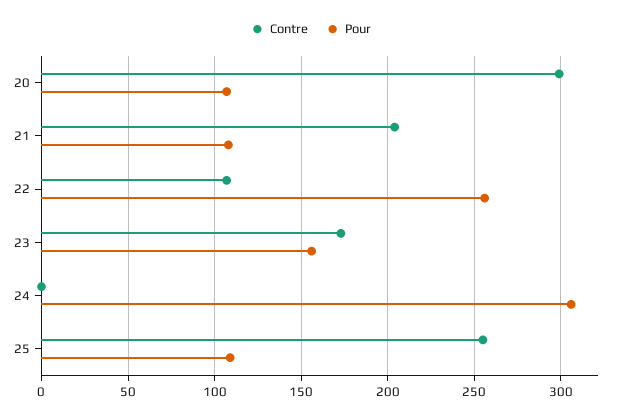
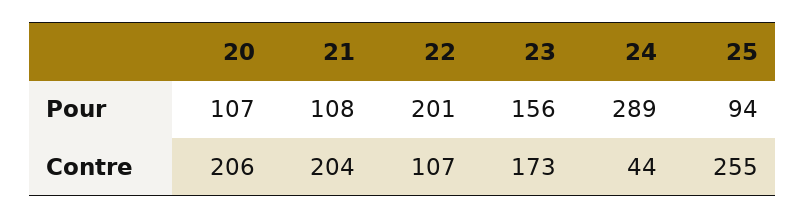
Contre, 20: 300 -> 206
Pour, 22: 255 -> 201
Contre, 24: 0 -> 44
Pour, 24: 305 -> 289
Pour, 25: 110 -> 94

